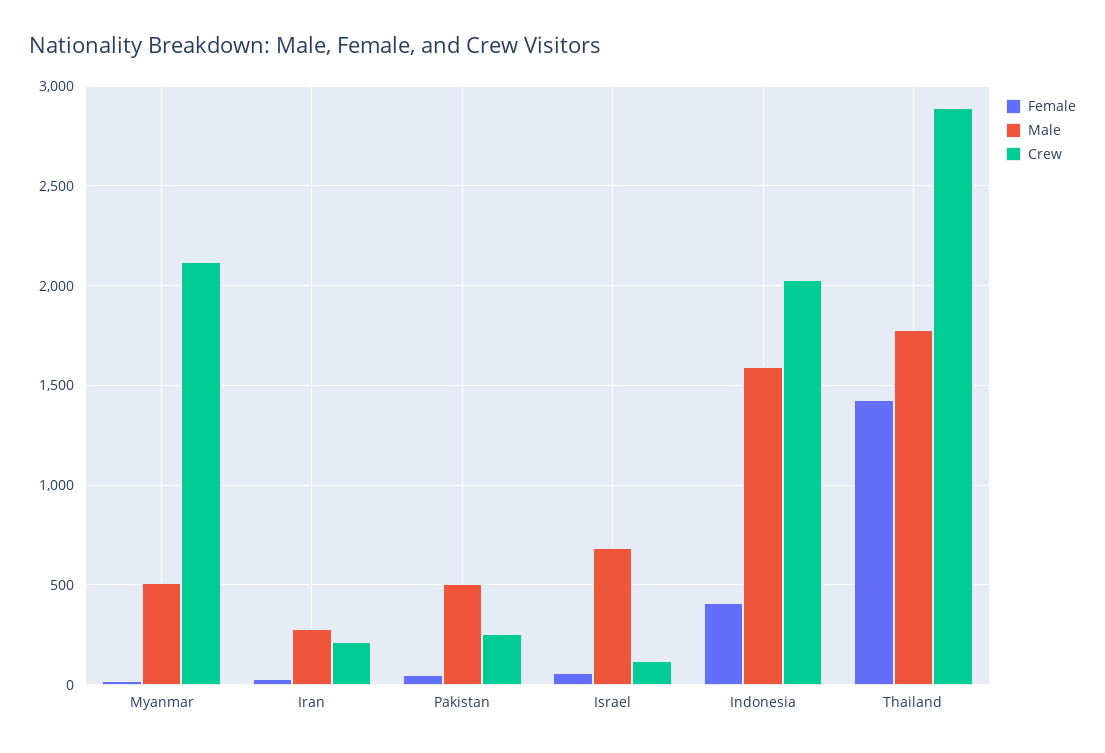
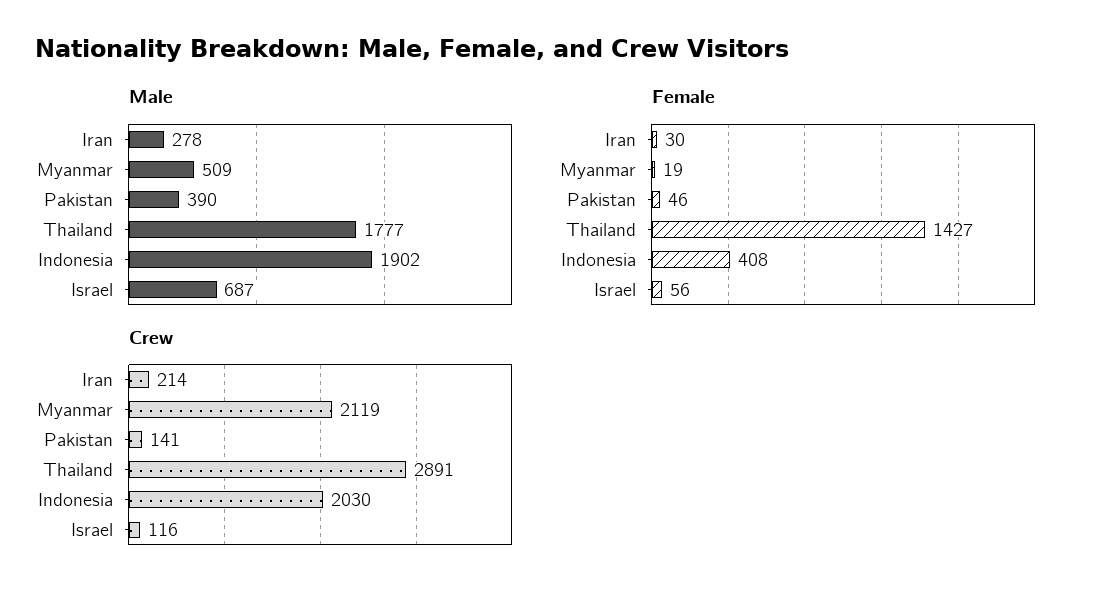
Male, Pakistan: 500 -> 390
Crew, Pakistan: 250 -> 141
Male, Indonesia: 1600 -> 1902

